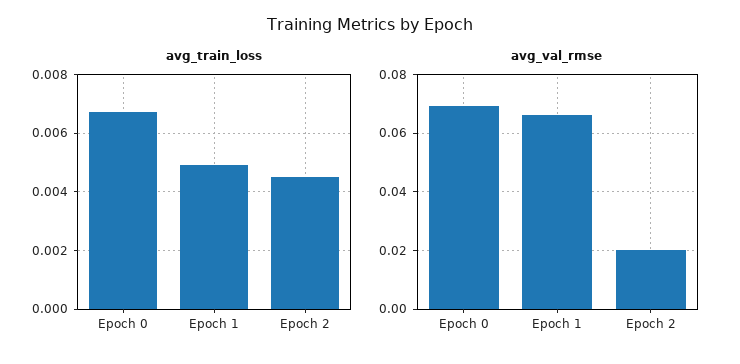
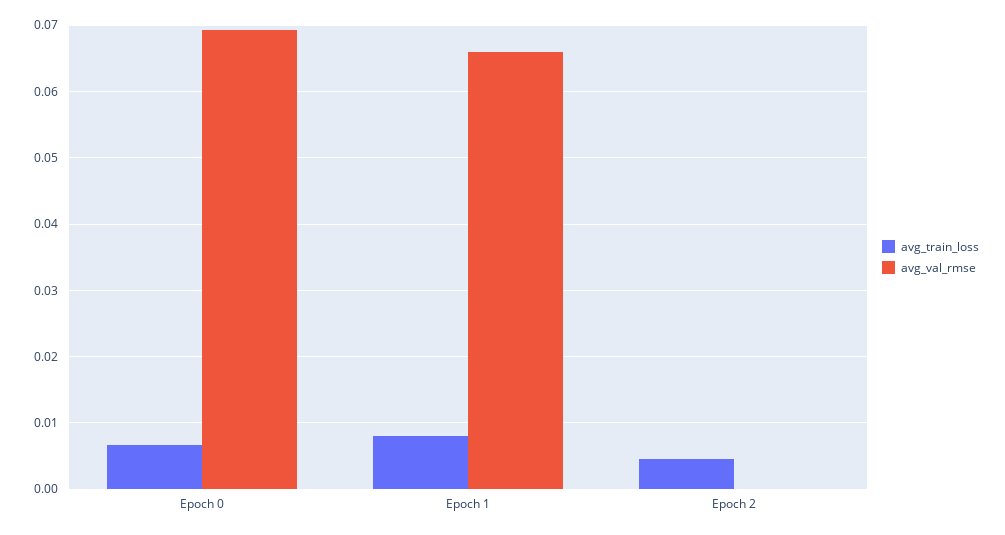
avg_train_loss, Epoch 1: 0.005 -> 0.008
avg_val_rmse, Epoch 2: 0.02 -> 0

